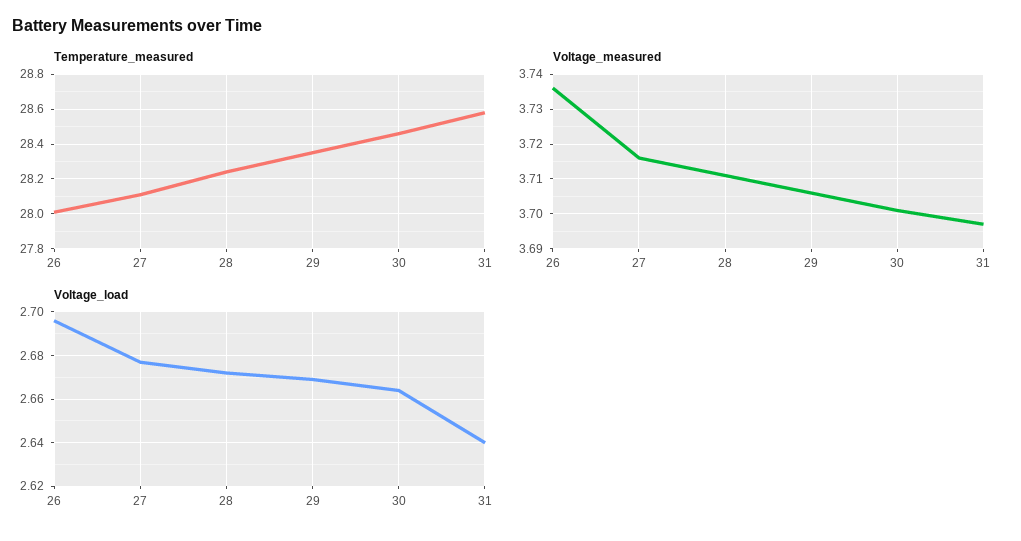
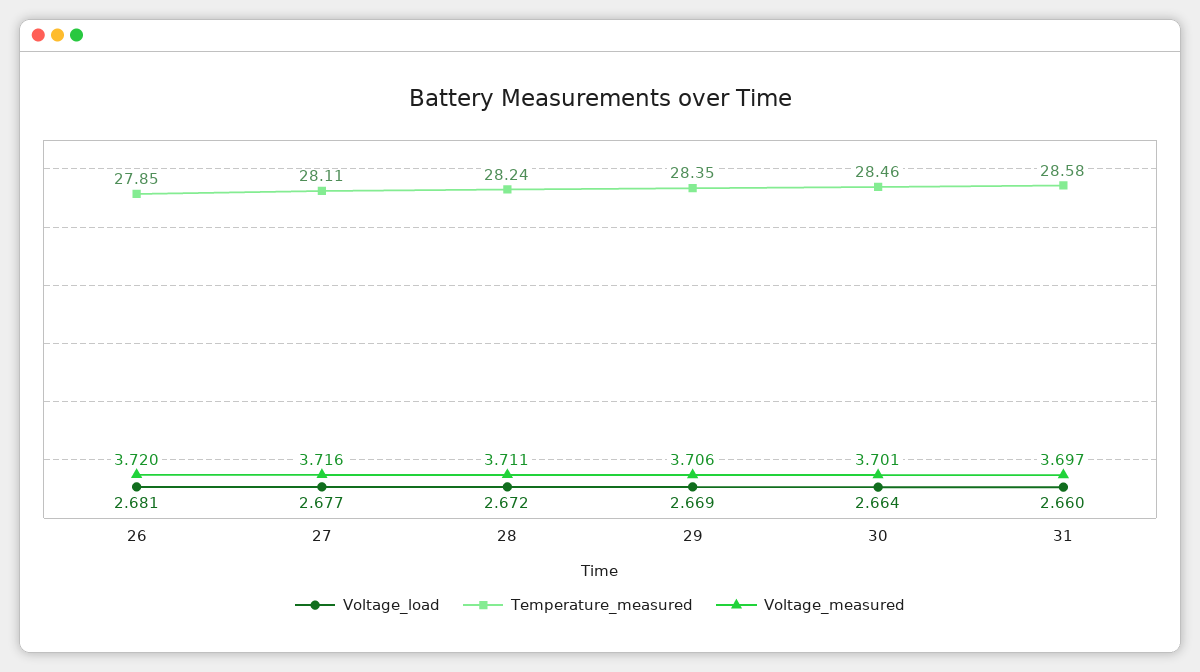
Temperature_measured, 26: 28 -> 27.85
Voltage_measured, 26: 3.735 -> 3.72
Voltage_load, 26: 2.695 -> 2.681
Voltage_load, 31: 2.64 -> 2.66

